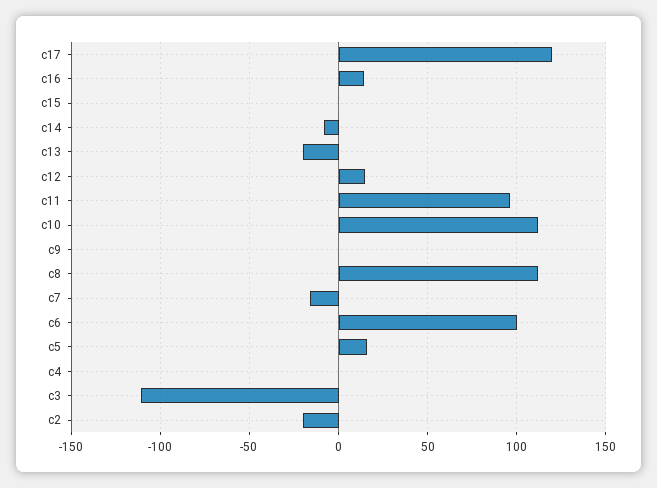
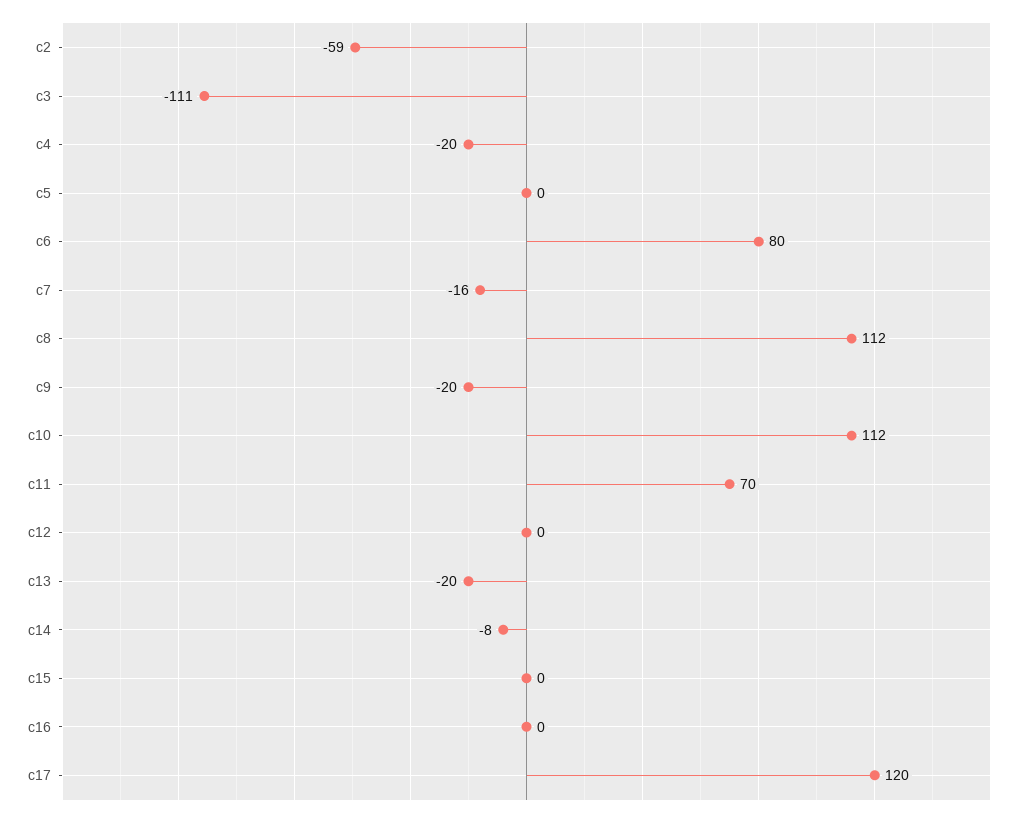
c16: 15 -> 0
c12: 15 -> 0
c11: 95 -> 70
c9: 0 -> -20
c6: 100 -> 80
c5: 15 -> 0
c4: 0 -> -20
c2: -20 -> -59

